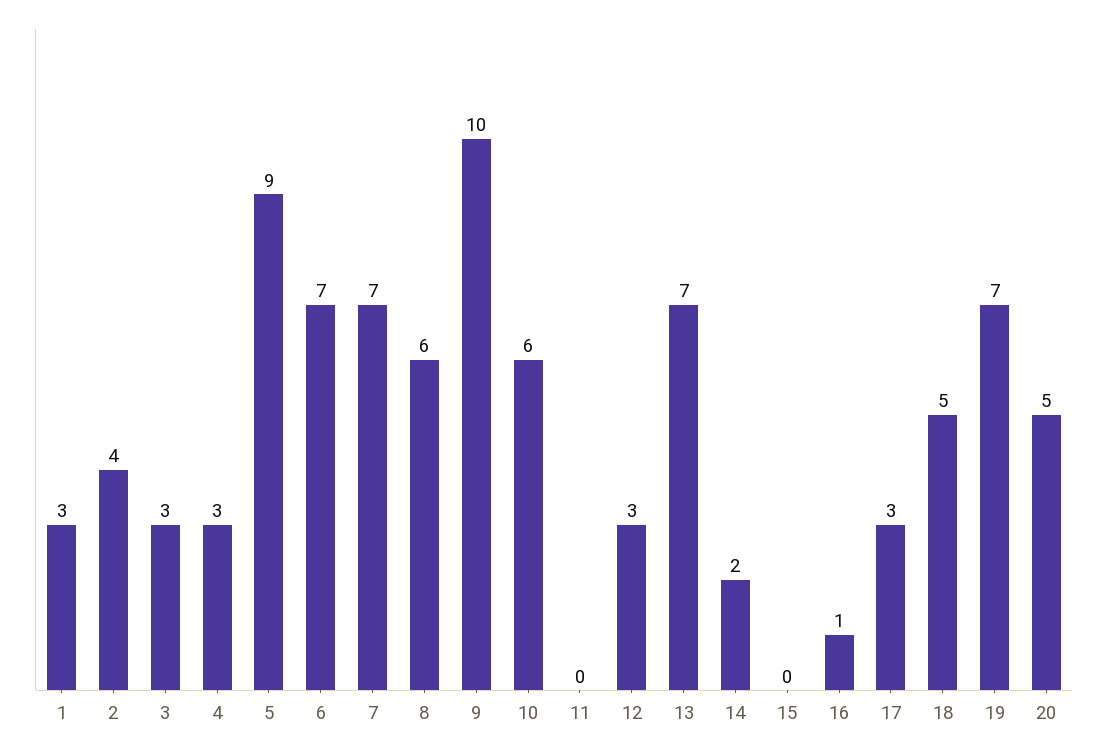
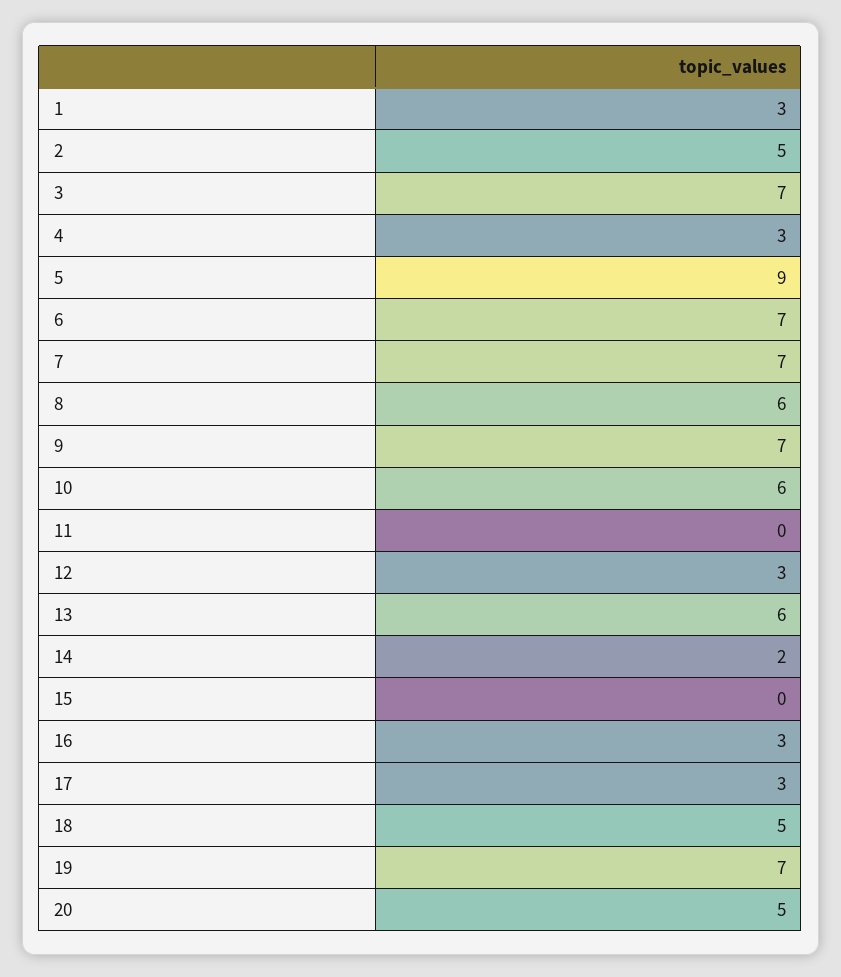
2: 4 -> 5
3: 3 -> 7
9: 10 -> 7
13: 7 -> 6
16: 1 -> 3

